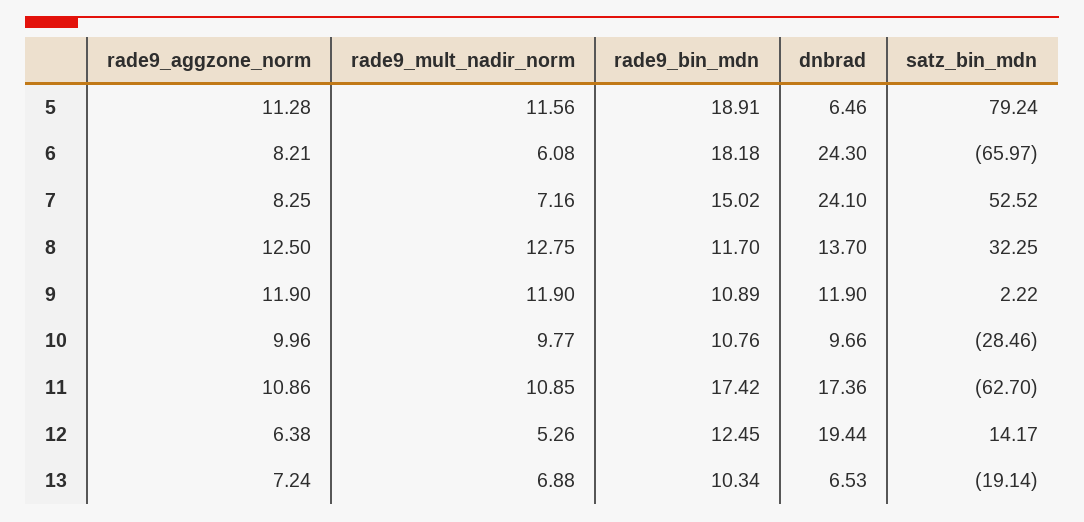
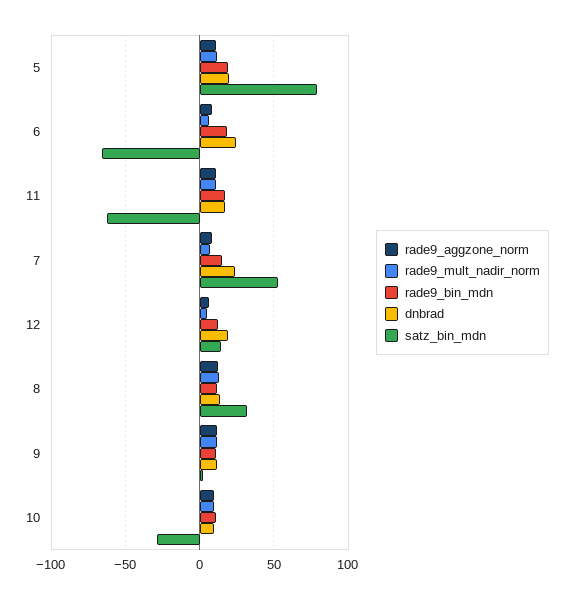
dnbrad, 5: 6.46 -> 20
rade9_aggzone_norm, 13: 7.24 -> none
rade9_mult_nadir_norm, 13: 6.88 -> none
rade9_bin_mdn, 13: 10.34 -> none
dnbrad, 13: 6.53 -> none
satz_bin_mdn, 13: -19.14 -> none

